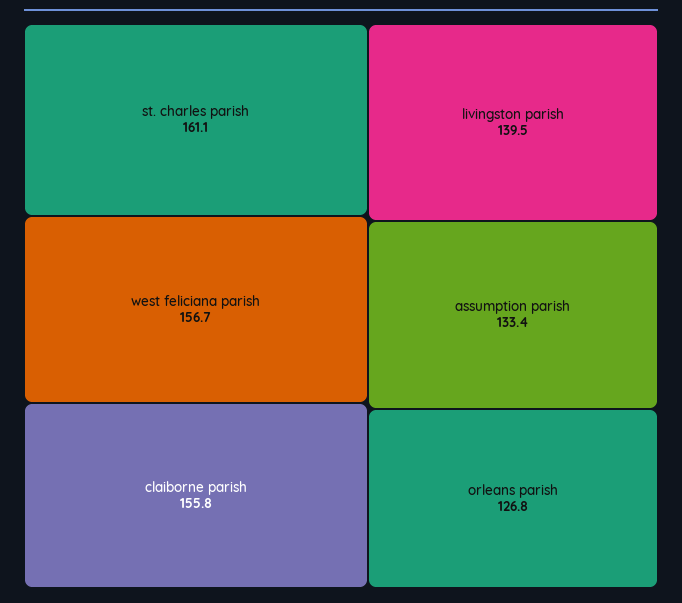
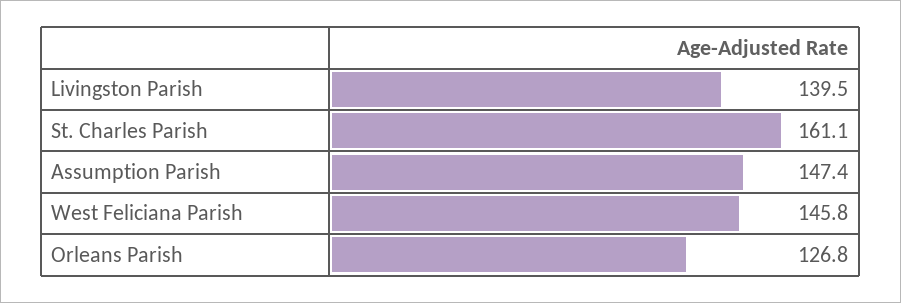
west feliciana parish: 156.7 -> 145.8
claiborne parish: 155.8 -> none
assumption parish: 133.4 -> 147.4

